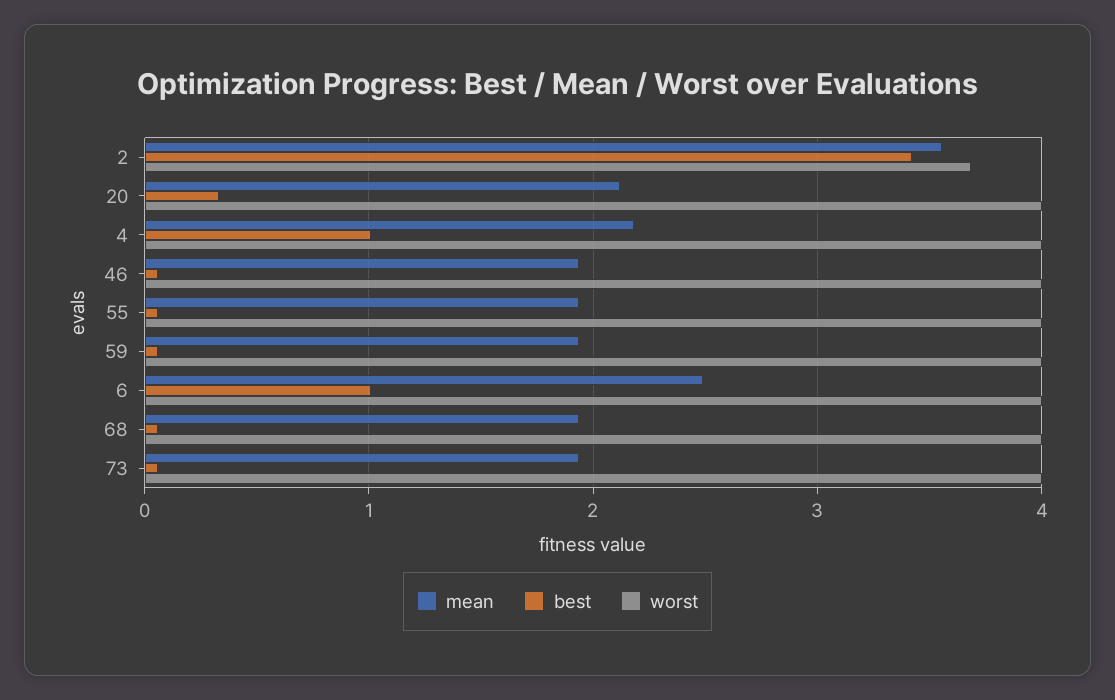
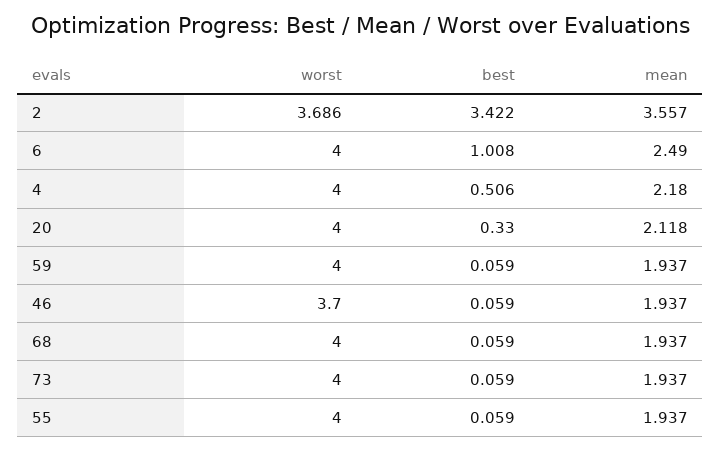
best, 4: 1 -> 0.506
worst, 46: 4 -> 3.7

